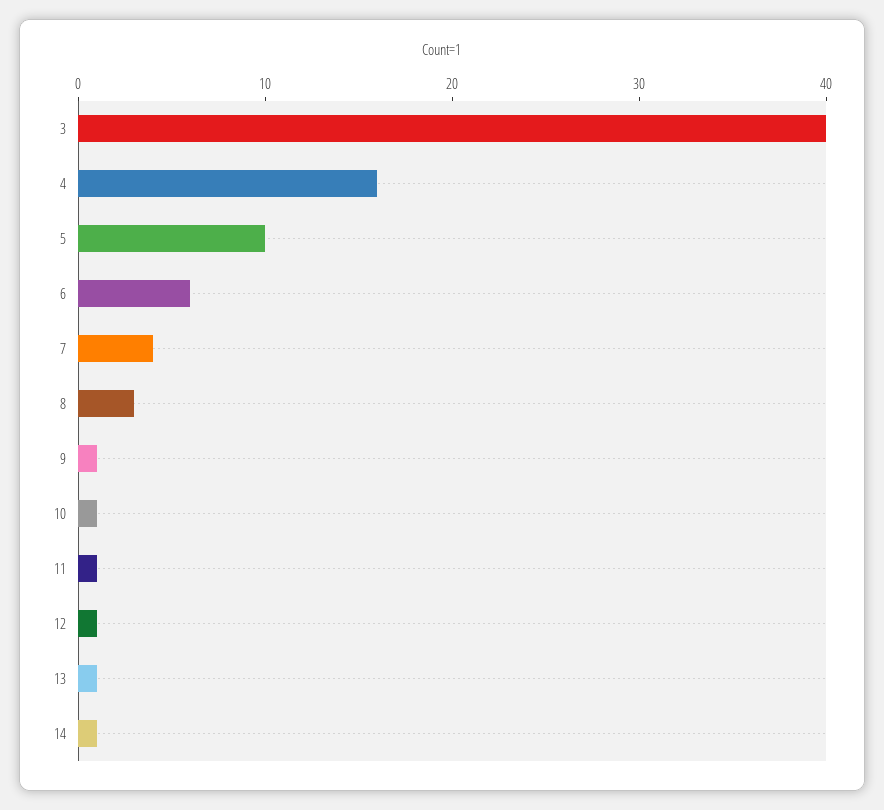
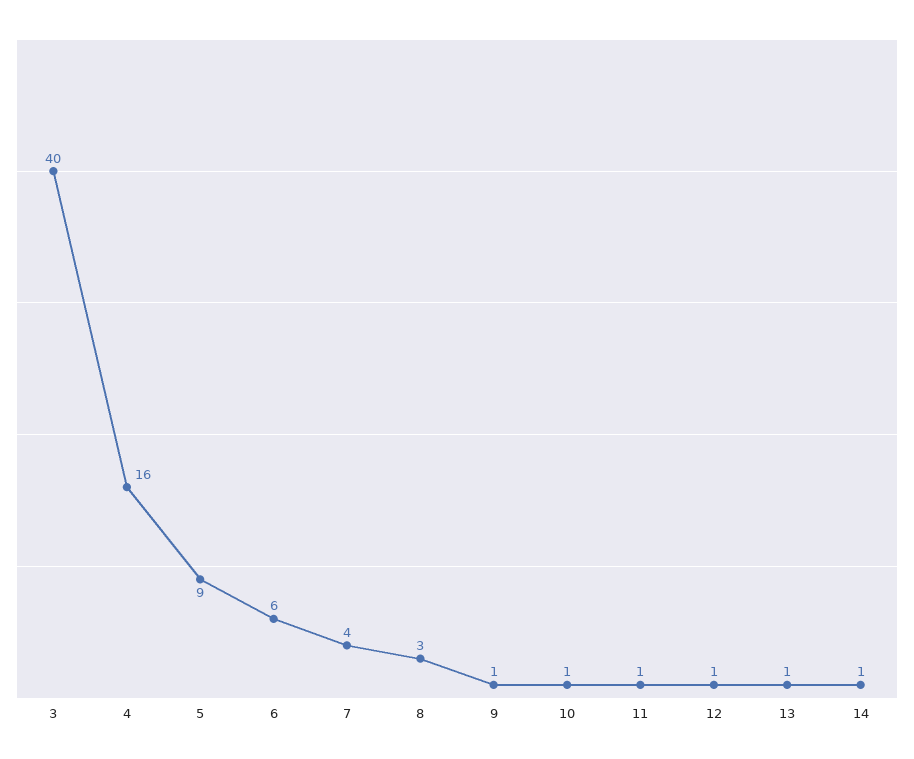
5: 10 -> 9

